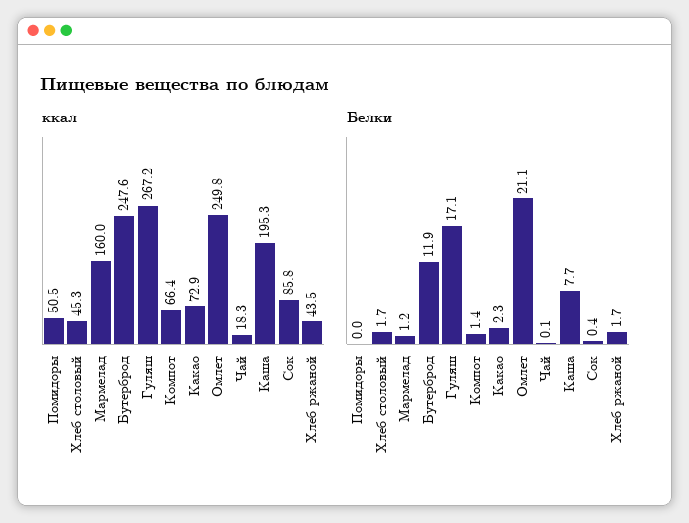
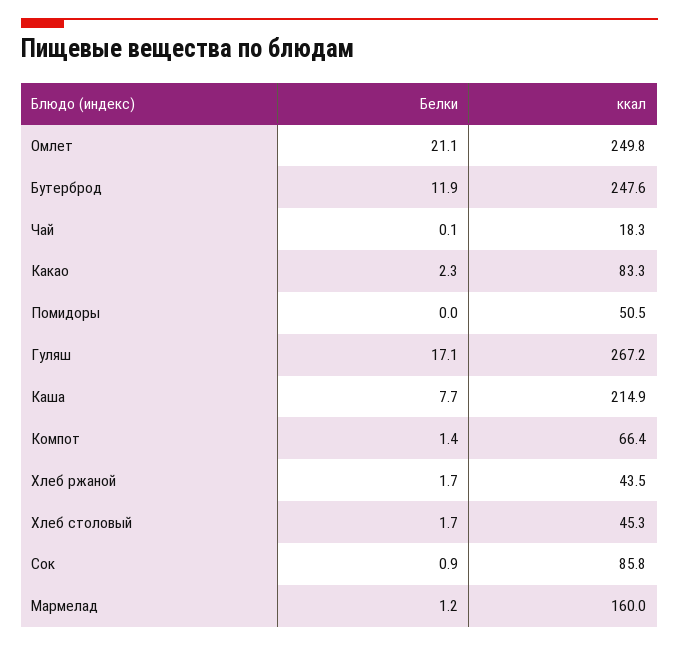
ккал, Какао: 72.9 -> 83.3
ккал, Каша: 195.3 -> 214.9
Белки, Сок: 0.4 -> 0.9

